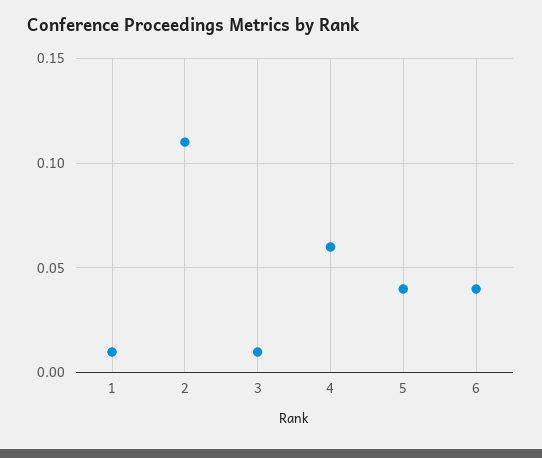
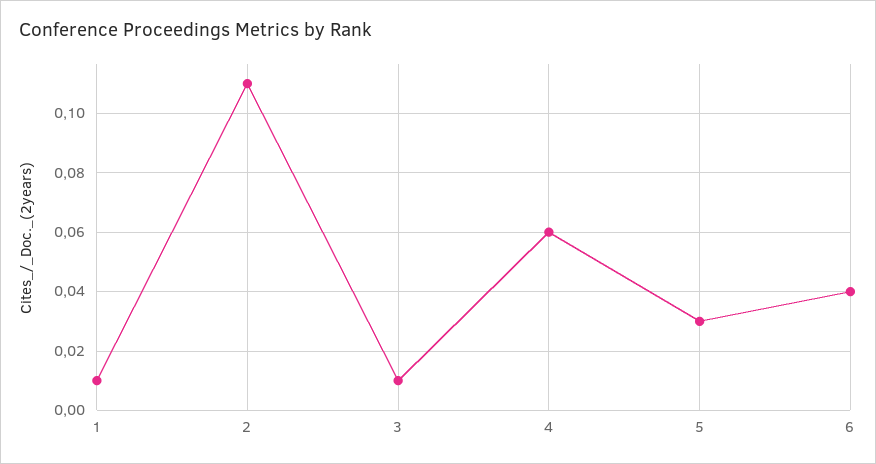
5: 0.04 -> 0.03

